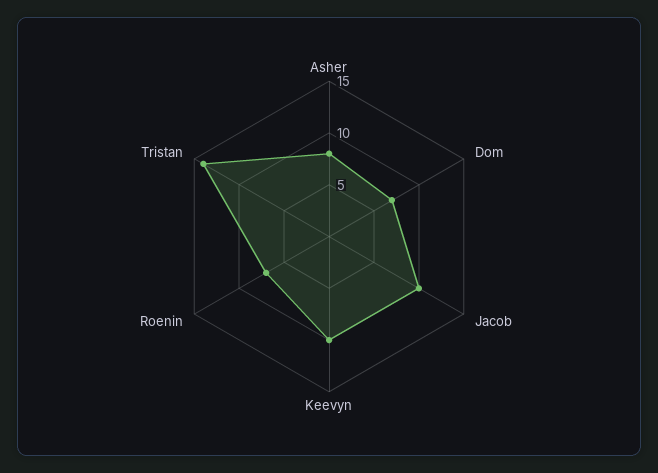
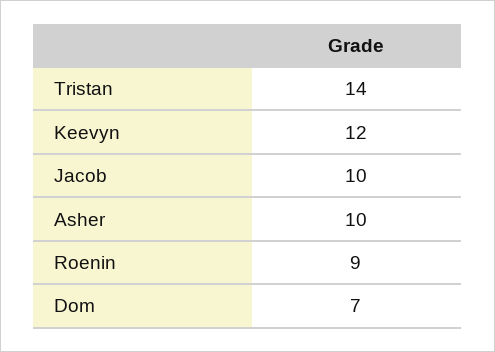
Asher: 8 -> 10
Keevyn: 10 -> 12
Roenin: 7 -> 9

